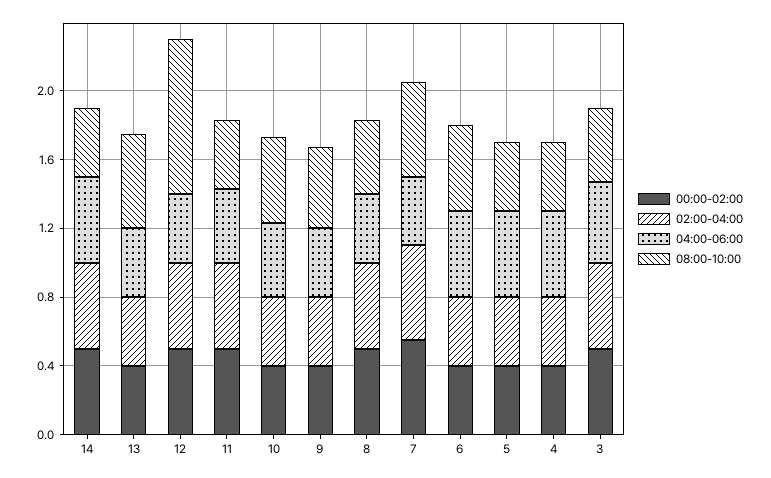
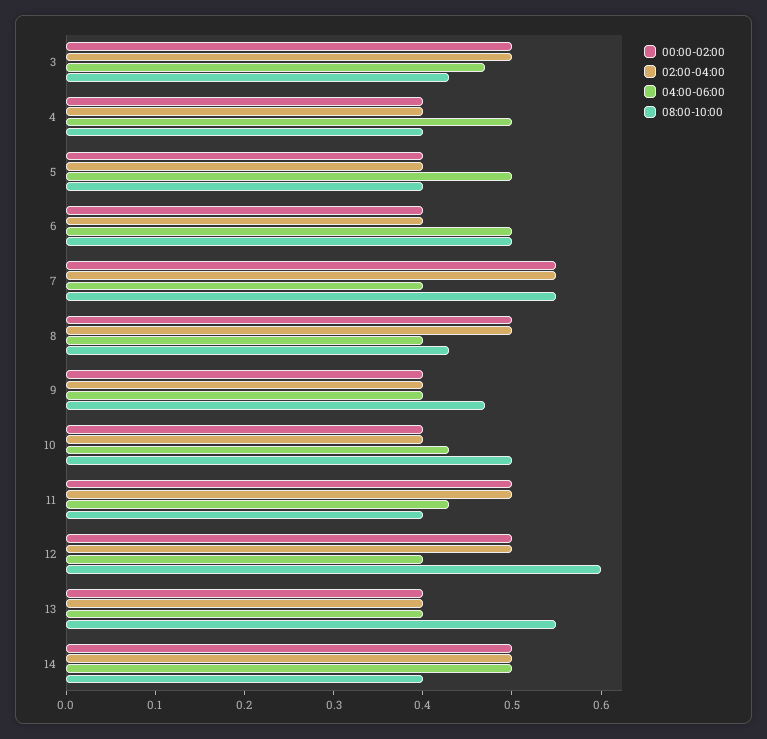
08:00-10:00, 12: 0.9 -> 0.6

